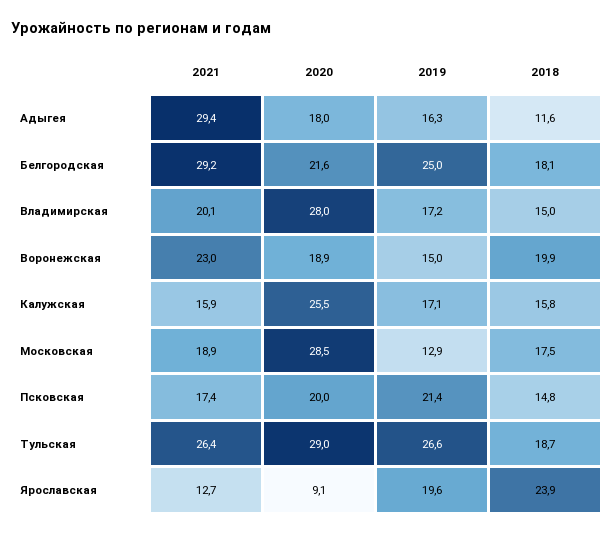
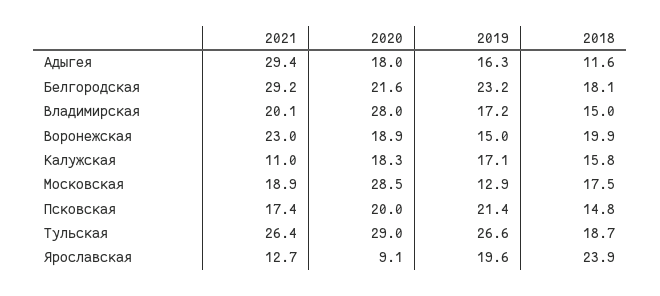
2019, Белгородская: 25 -> 23.2
2021, Калужская: 15.9 -> 11
2020, Калужская: 25.5 -> 18.3

